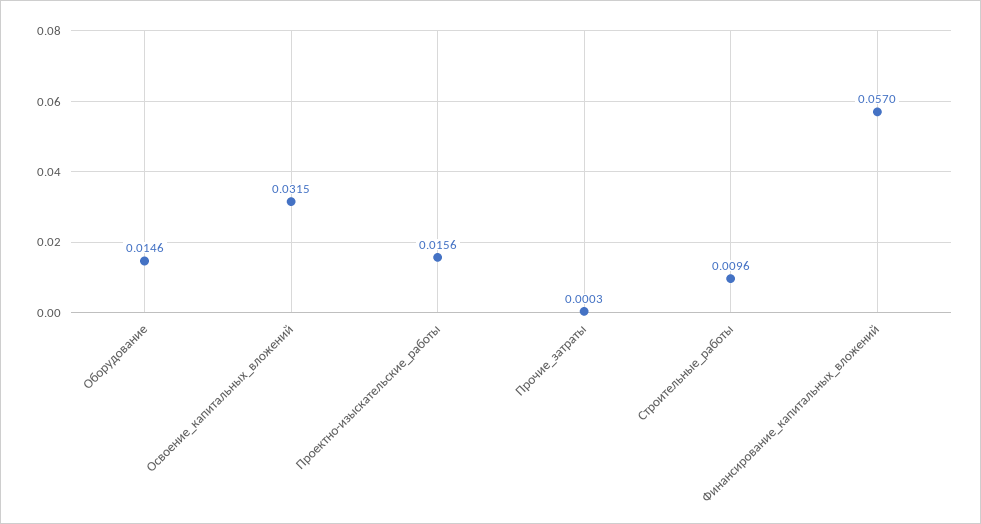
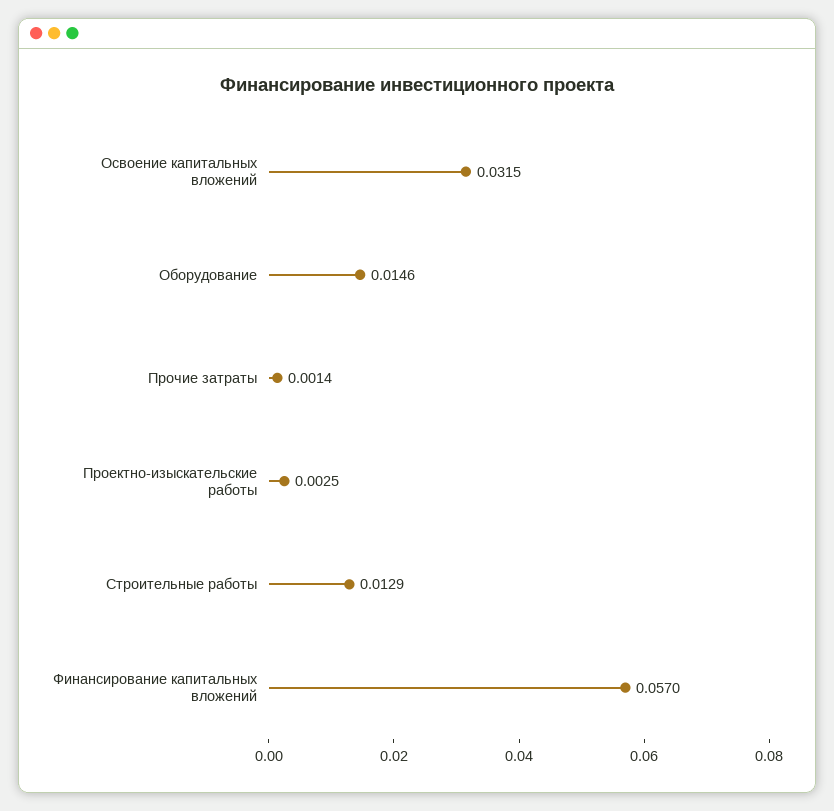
Проектно-изыскательские_работы: 0.0156 -> 0.0025
Прочие_затраты: 0.0003 -> 0.0014
Строительные_работы: 0.0096 -> 0.0129

